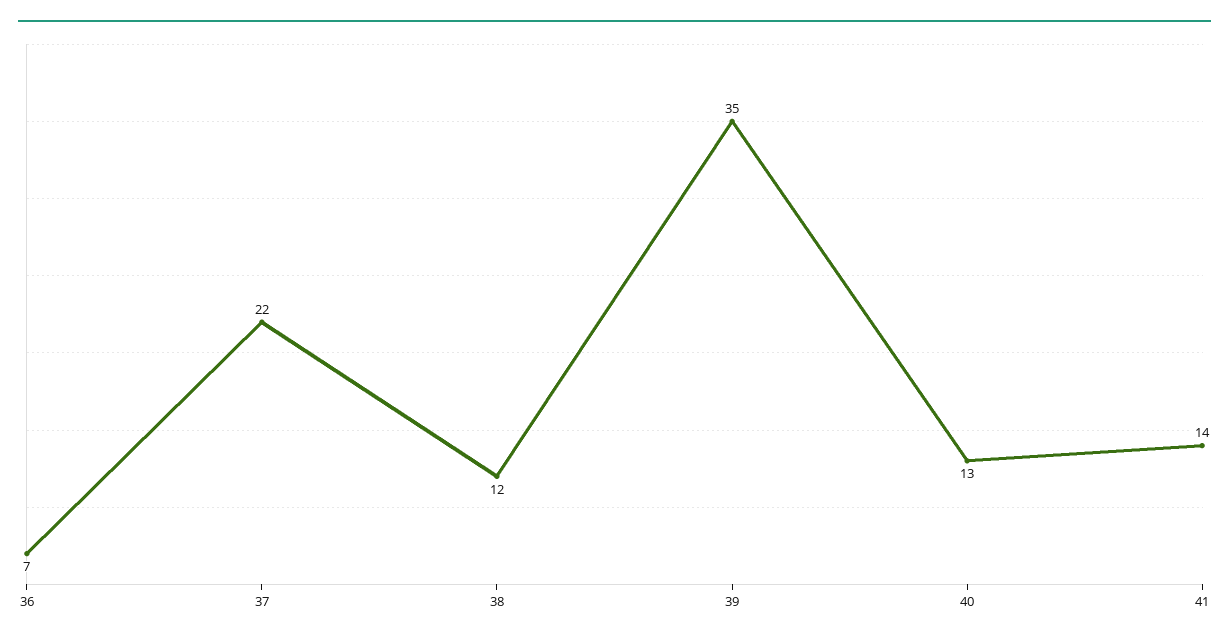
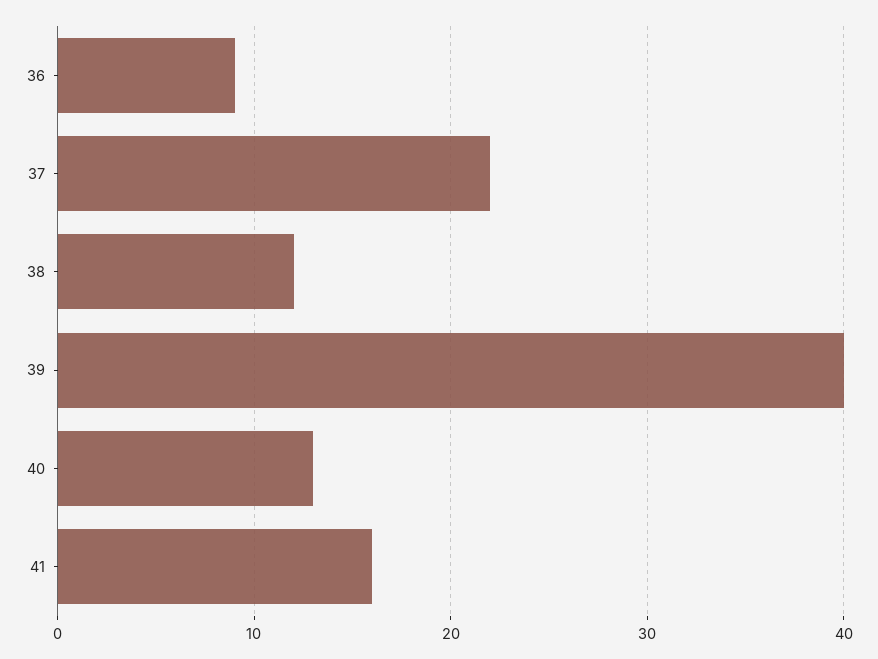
36: 7 -> 9
39: 35 -> 40
41: 14 -> 16

